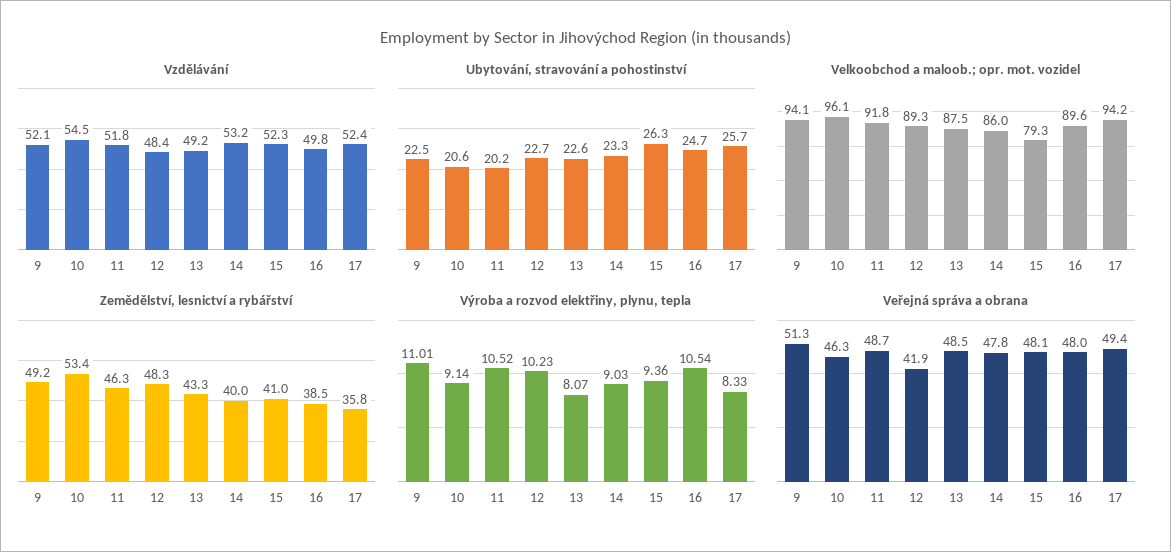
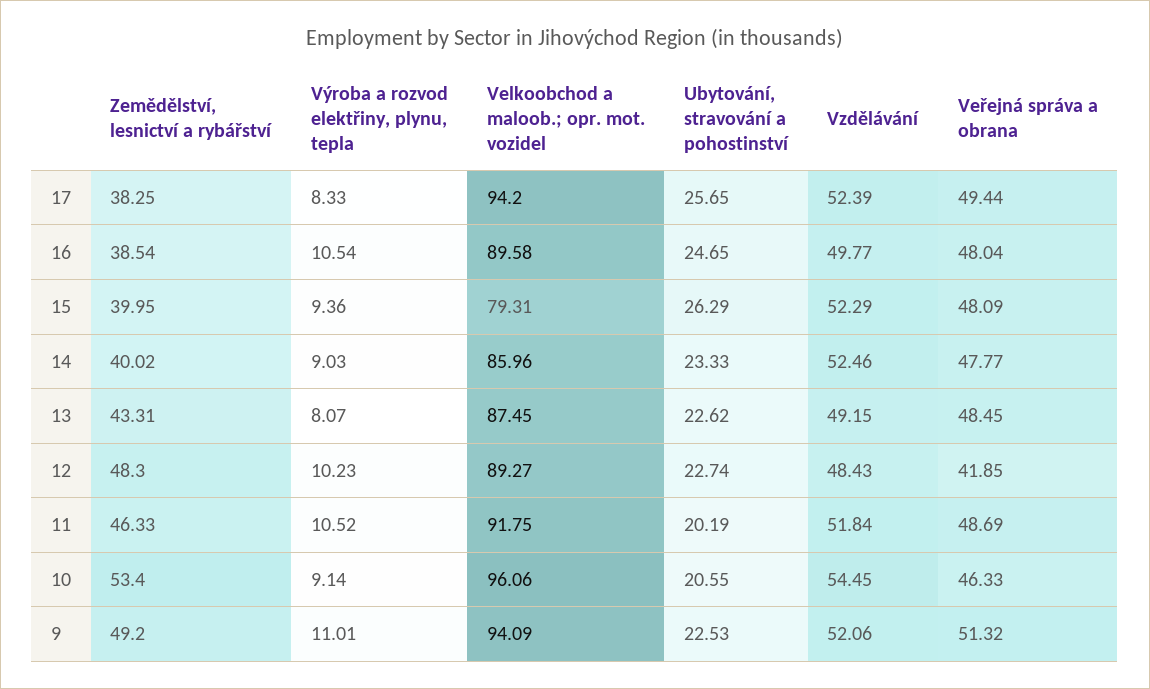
Vzdělávání, 14: 53.2 -> 52.46
Zemědělství, lesnictví a rybářství, 15: 41 -> 39.95
Zemědělství, lesnictví a rybářství, 17: 35.8 -> 38.25

